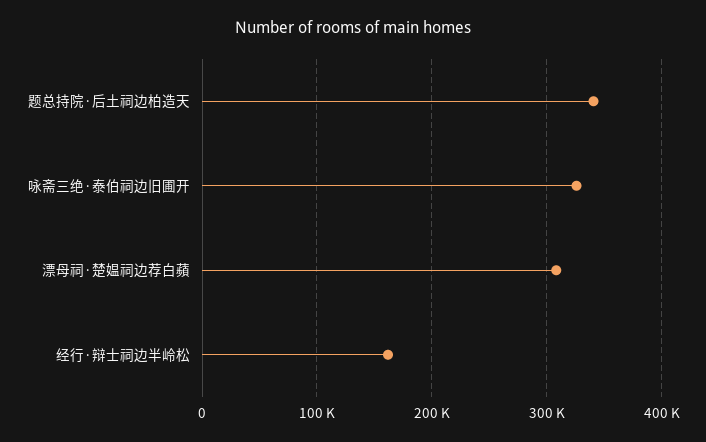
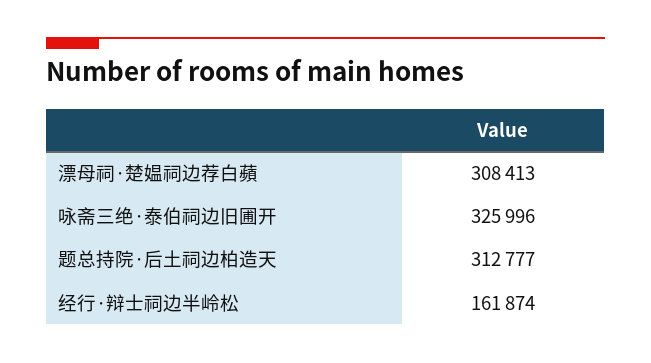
题总持院·后土祠边柏造天: 340000 -> 312777

